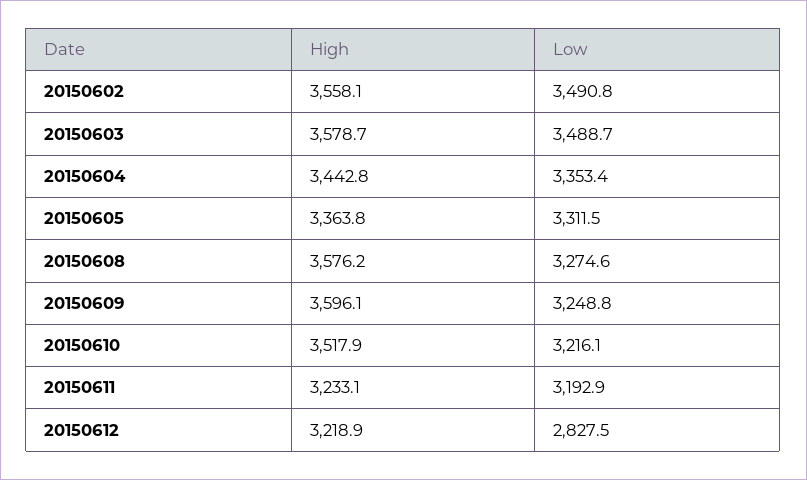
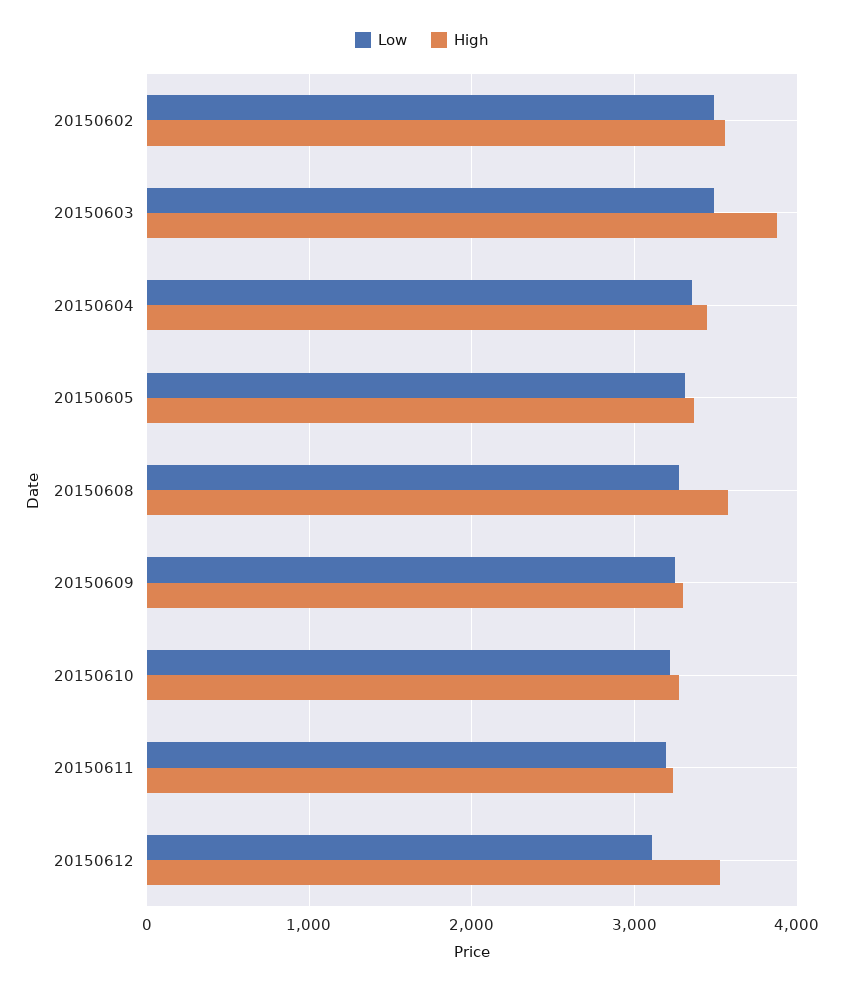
High, 20150603: 3578.7 -> 3900
High, 20150609: 3596.1 -> 3300
High, 20150610: 3517.9 -> 3300
High, 20150612: 3218.9 -> 3500
Low, 20150612: 2827.5 -> 3100

